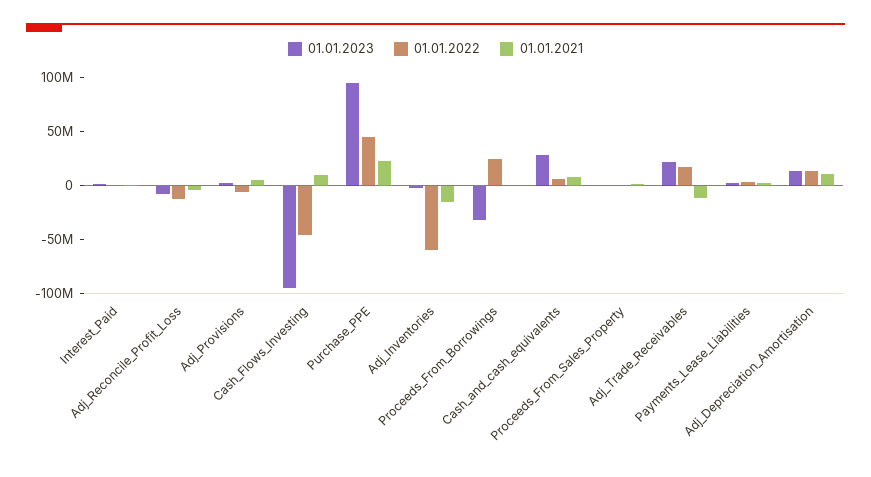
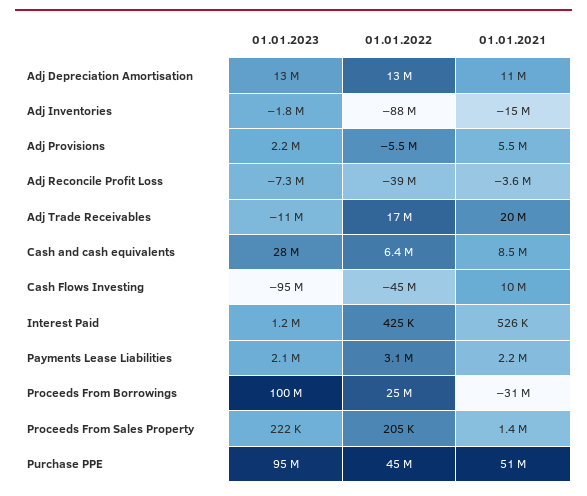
01.01.2022, Adj_Reconcile_Profit_Loss: -10000000 -> -39000000
01.01.2021, Purchase_PPE: 20000000 -> 51000000
01.01.2022, Adj_Inventories: -60000000 -> -88000000
01.01.2023, Proceeds_From_Borrowings: -30000000 -> 100000000
01.01.2021, Proceeds_From_Borrowings: 0 -> -31000000
01.01.2023, Adj_Trade_Receivables: 20000000 -> -11000000
01.01.2021, Adj_Trade_Receivables: -10000000 -> 20000000

